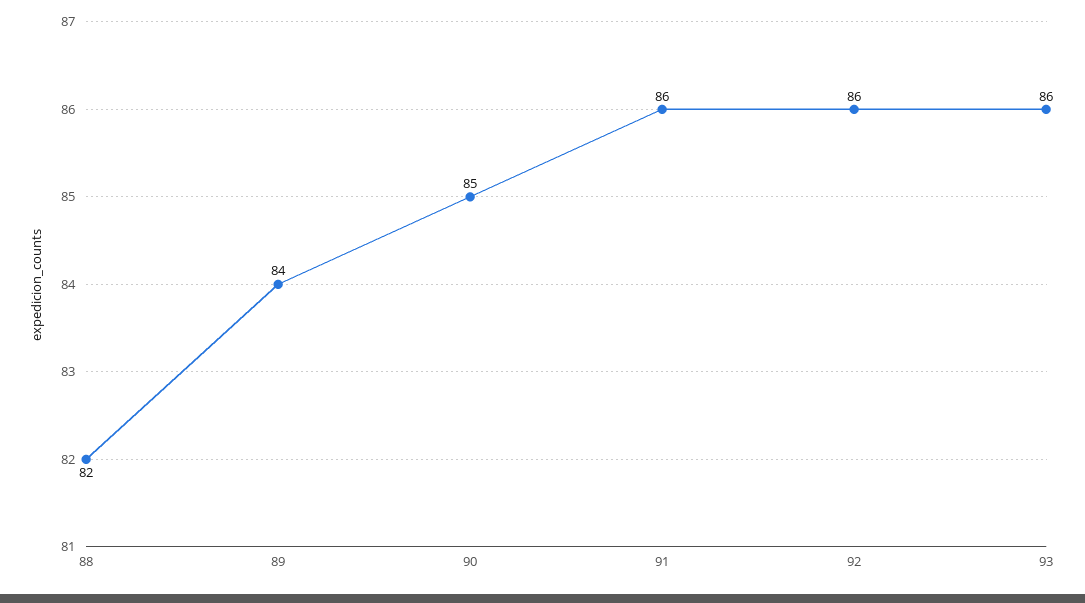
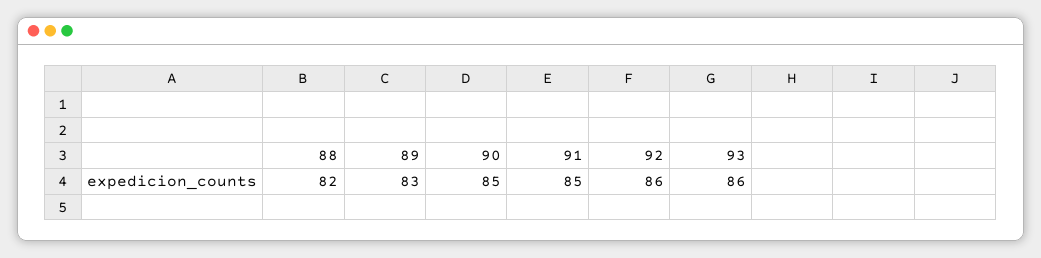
89: 84 -> 83
91: 86 -> 85

